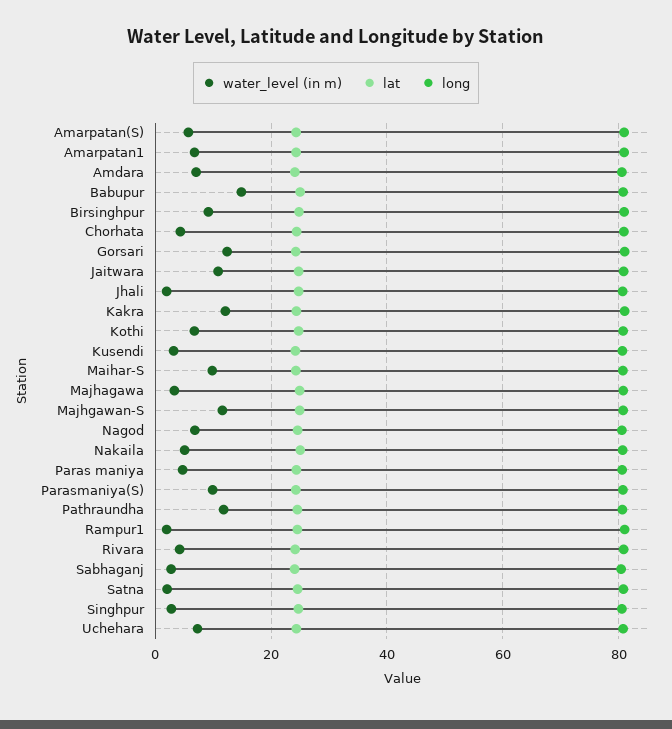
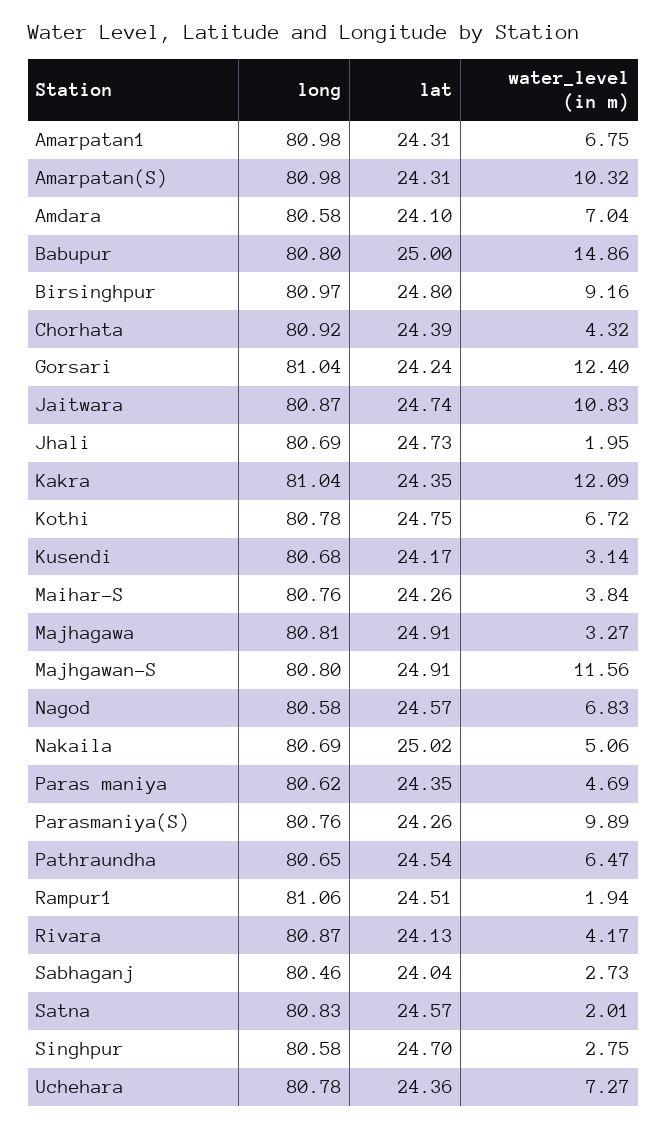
water_level (in m), Amarpatan(S): 6 -> 10.32
water_level (in m), Maihar-S: 10 -> 3.84
water_level (in m), Pathraundha: 12 -> 6.47

